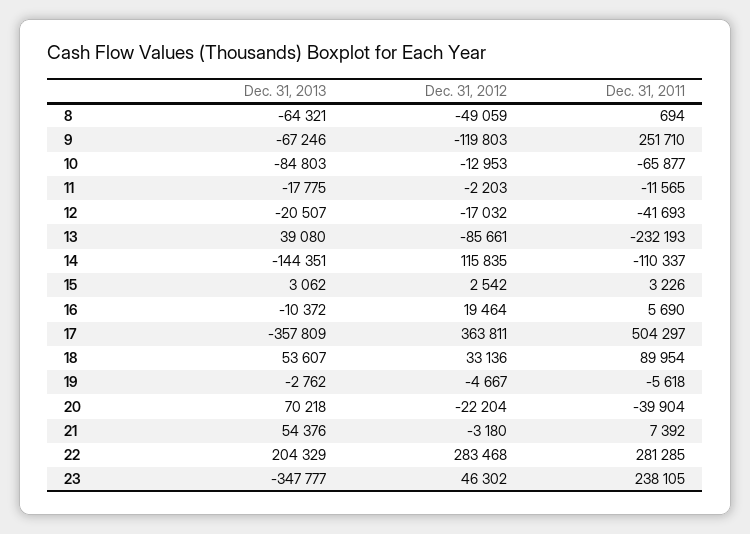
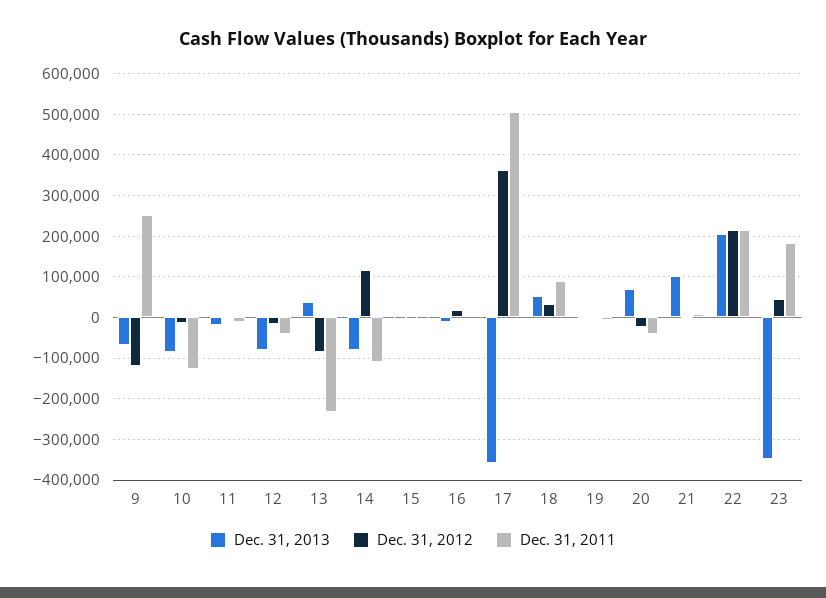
Dec. 31, 2013, 8: -64321 -> none
Dec. 31, 2012, 8: -49059 -> none
Dec. 31, 2011, 8: 694 -> none
Dec. 31, 2011, 10: -65877 -> -120000
Dec. 31, 2013, 12: -20507 -> -80000
Dec. 31, 2013, 14: -144351 -> -80000
Dec. 31, 2013, 21: 54376 -> 100000
Dec. 31, 2012, 22: 283468 -> 220000
Dec. 31, 2011, 22: 281285 -> 220000
Dec. 31, 2011, 23: 238105 -> 180000

